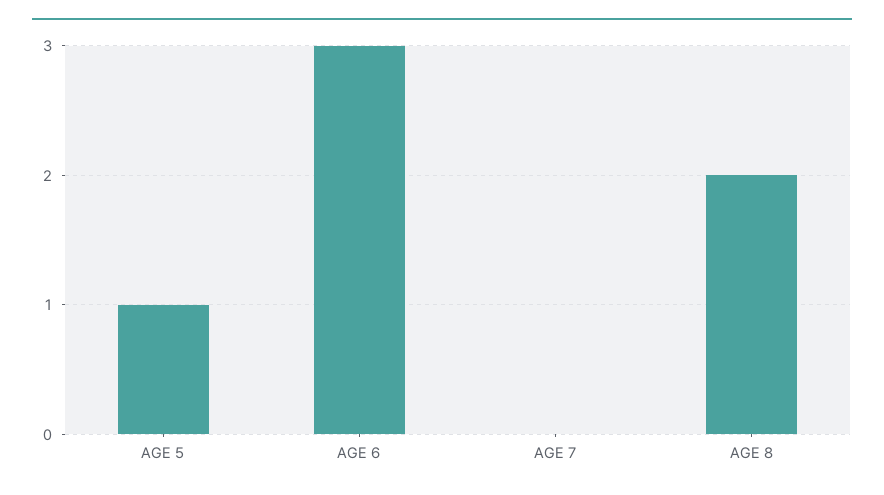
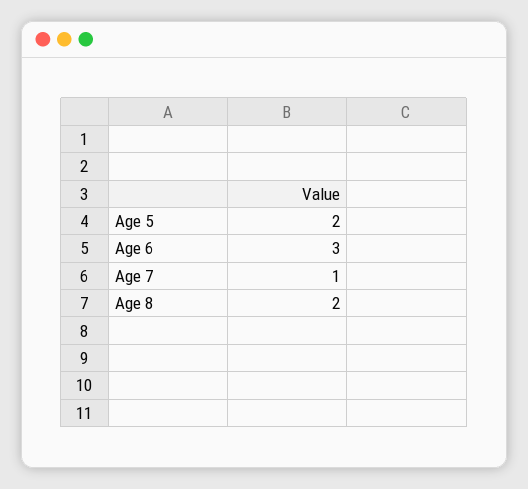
AGE 5: 1 -> 2
AGE 7: 0 -> 1

